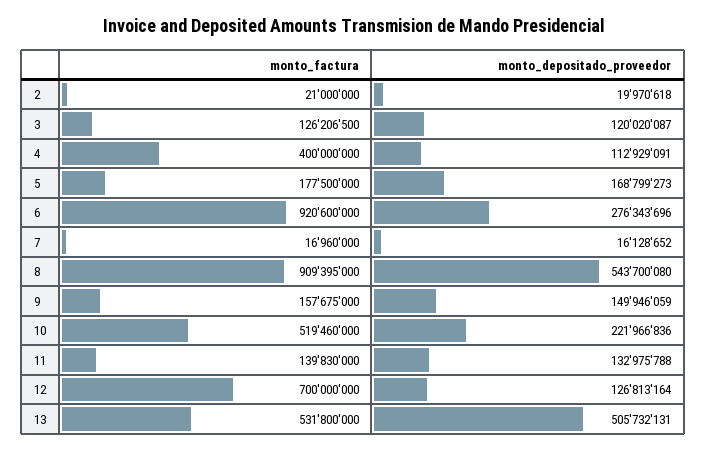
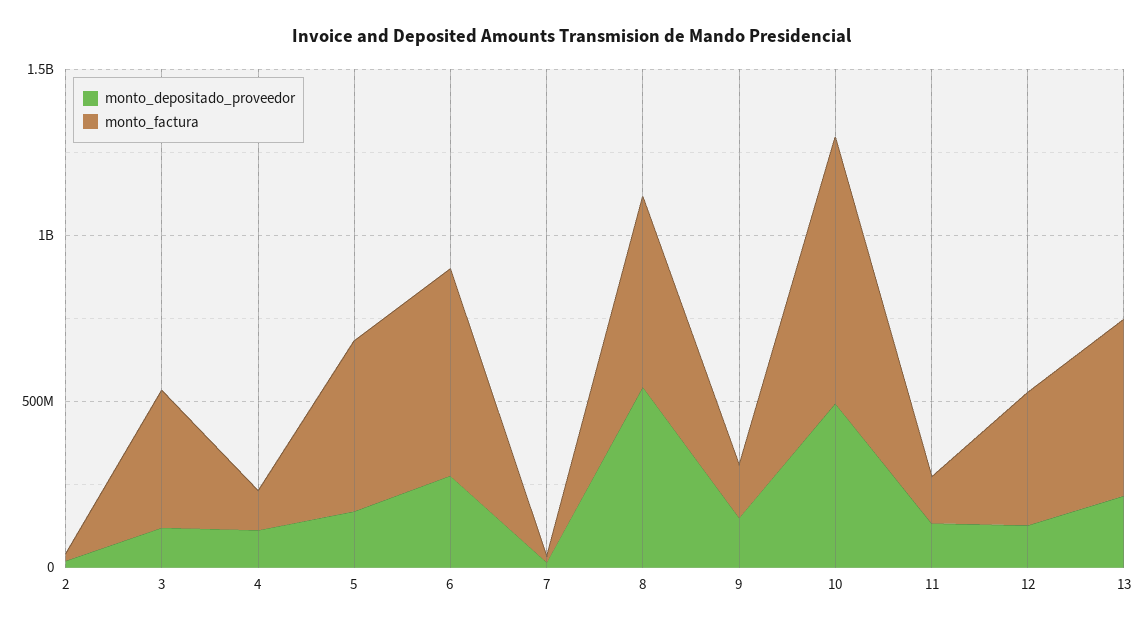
monto_factura, 3: 126206500 -> 400000000
monto_factura, 4: 400000000 -> 100000000
monto_factura, 5: 177500000 -> 500000000
monto_factura, 6: 920600000 -> 600000000
monto_factura, 8: 909395000 -> 600000000
monto_factura, 10: 519460000 -> 800000000
monto_depositado_proveedor, 10: 221966836 -> 500000000
monto_factura, 12: 700000000 -> 400000000
monto_depositado_proveedor, 13: 505732131 -> 200000000

